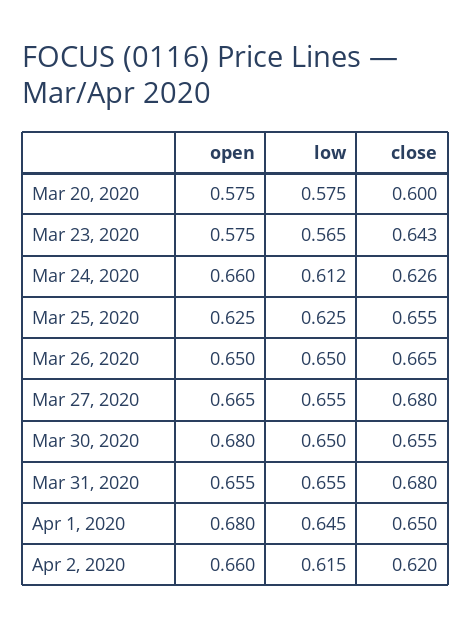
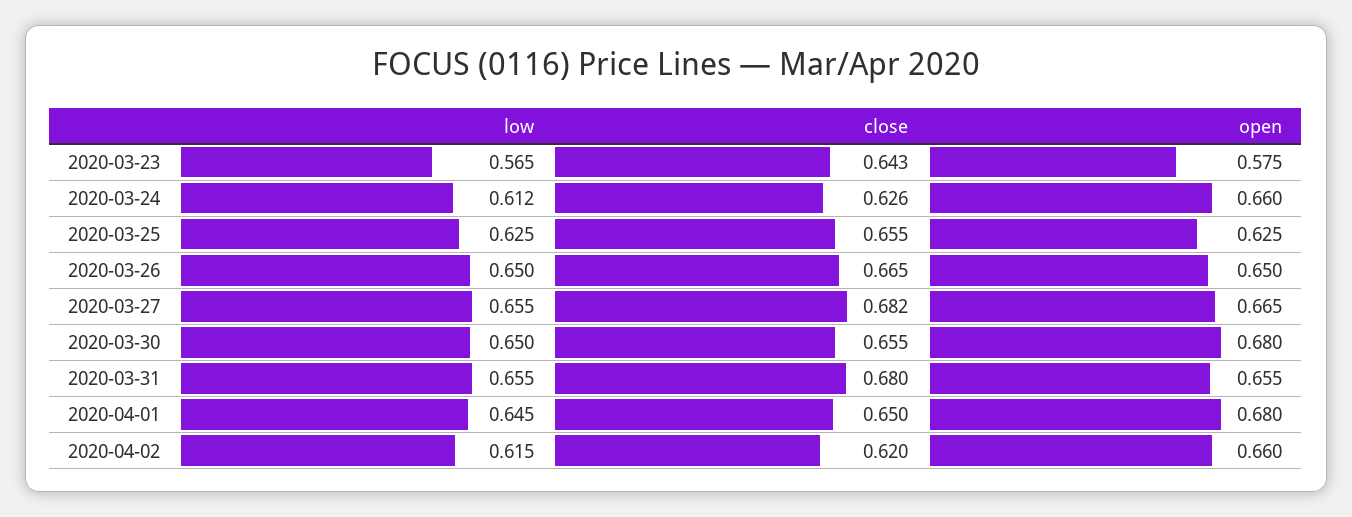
open, Mar 20, 2020: 0.575 -> none
low, Mar 20, 2020: 0.575 -> none
close, Mar 20, 2020: 0.6 -> none
close, Mar 27, 2020: 0.68 -> 0.682

